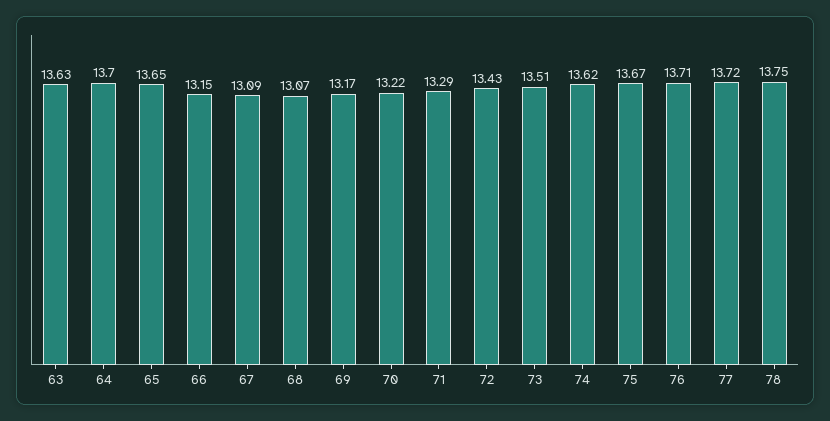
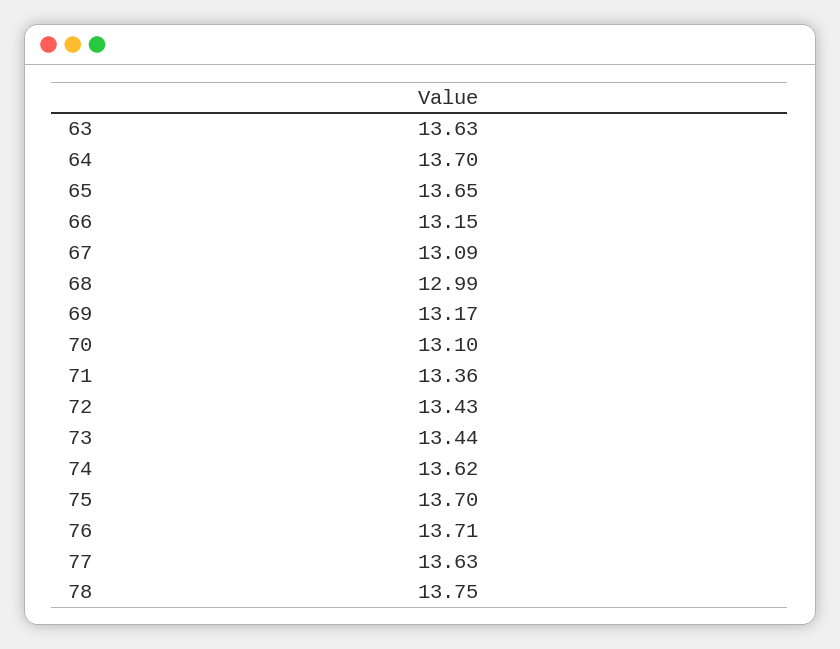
68: 13.07 -> 12.99
70: 13.22 -> 13.1
71: 13.29 -> 13.36
73: 13.51 -> 13.44
75: 13.67 -> 13.7
77: 13.72 -> 13.63

